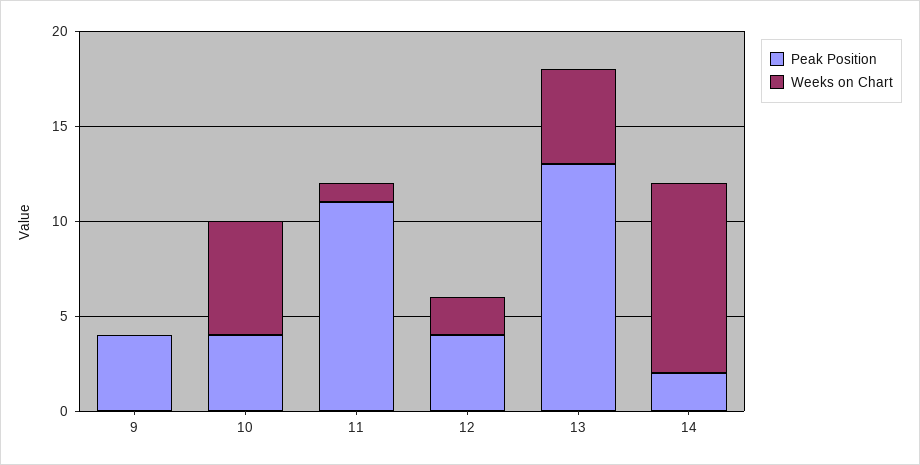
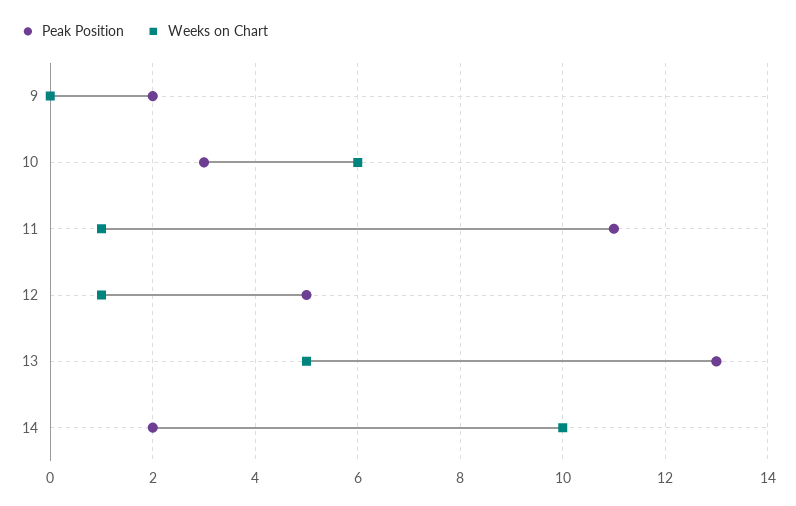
Peak Position, 9: 4 -> 2
Peak Position, 10: 4 -> 3
Peak Position, 12: 4 -> 5
Weeks on Chart, 12: 2 -> 1

